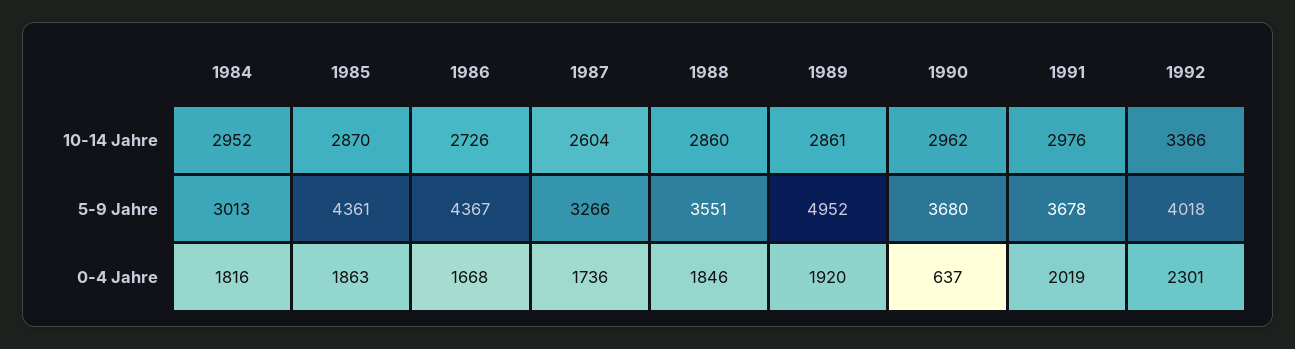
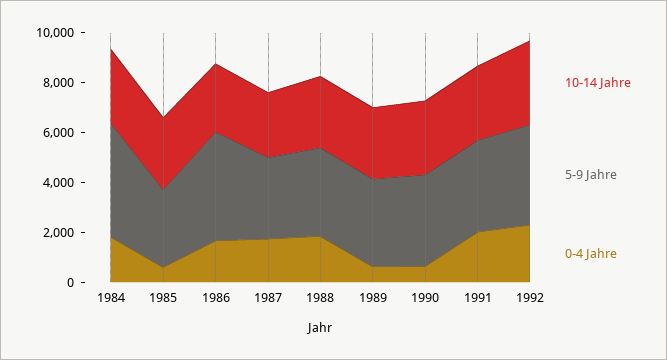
5-9 Jahre, 1984: 3013 -> 4500
5-9 Jahre, 1985: 4361 -> 3000
5-9 Jahre, 1989: 4952 -> 3500
0-4 Jahre, 1985: 1863 -> 500
0-4 Jahre, 1989: 1920 -> 500

